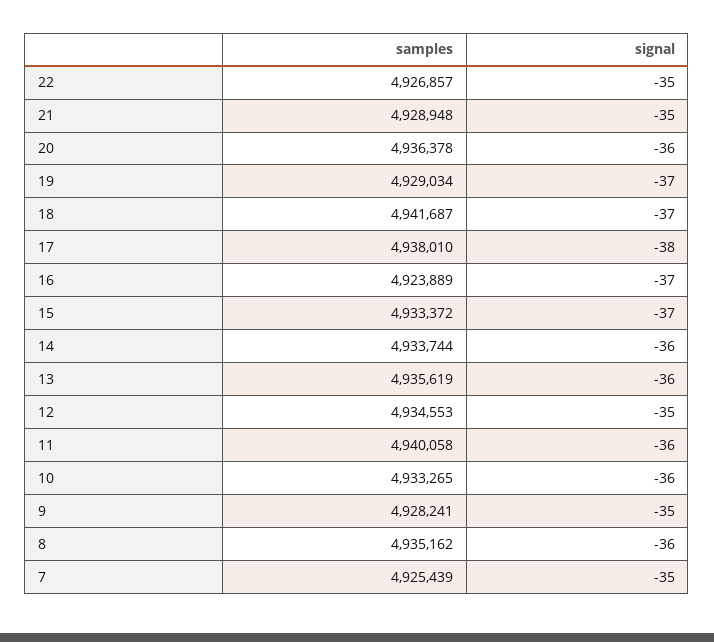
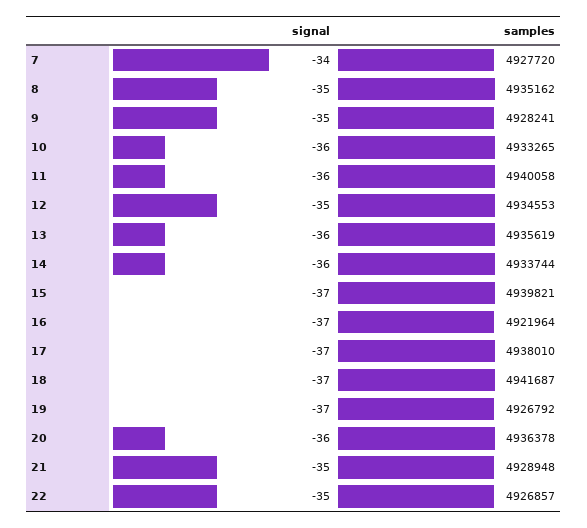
samples, 19: 4929034 -> 4926792
signal, 17: -38 -> -37
samples, 16: 4923889 -> 4921964
samples, 15: 4933372 -> 4939821
signal, 8: -36 -> -35
samples, 7: 4925439 -> 4927720
signal, 7: -35 -> -34

